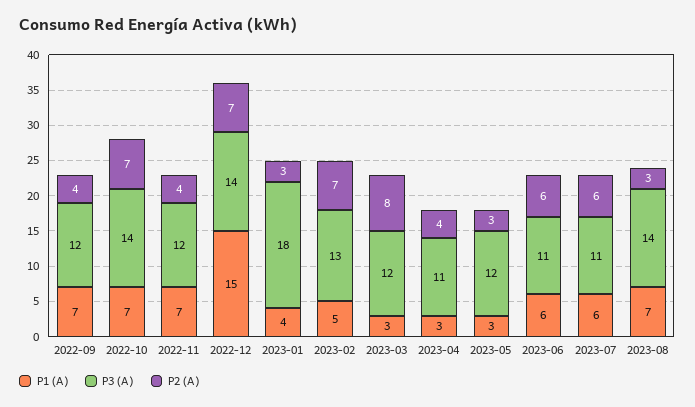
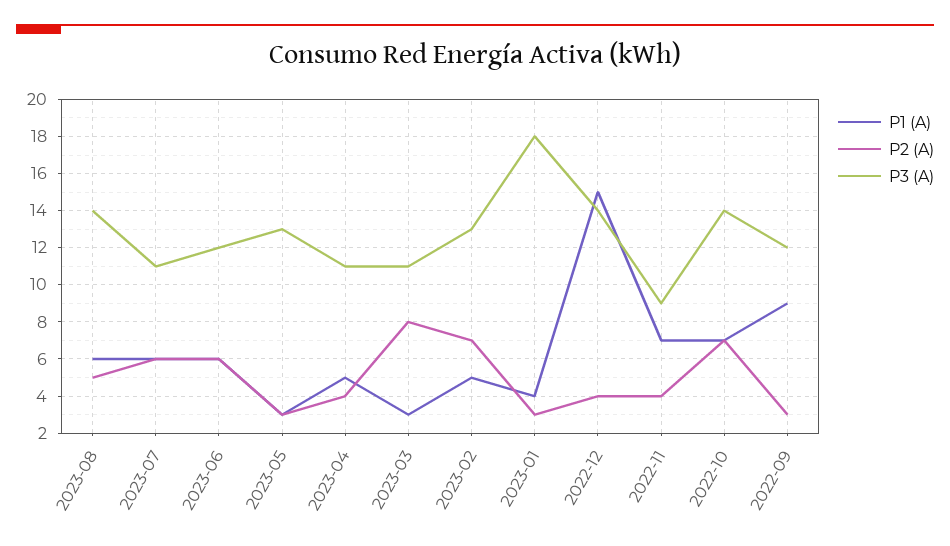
P1 (A), 2022-09: 7 -> 9
P2 (A), 2022-09: 4 -> 3
P3 (A), 2022-11: 12 -> 9
P2 (A), 2022-12: 7 -> 4
P3 (A), 2023-03: 12 -> 11
P1 (A), 2023-04: 3 -> 5
P3 (A), 2023-05: 12 -> 13
P3 (A), 2023-06: 11 -> 12
P1 (A), 2023-08: 7 -> 6
P2 (A), 2023-08: 3 -> 5

